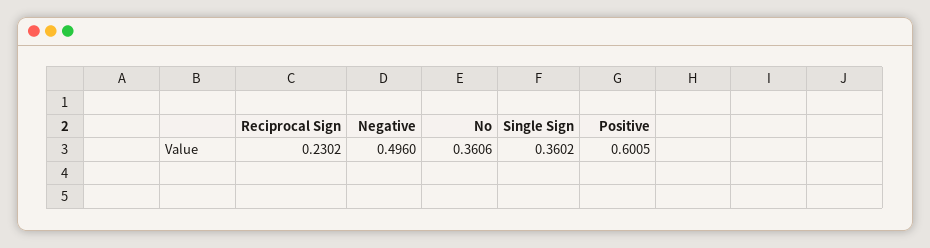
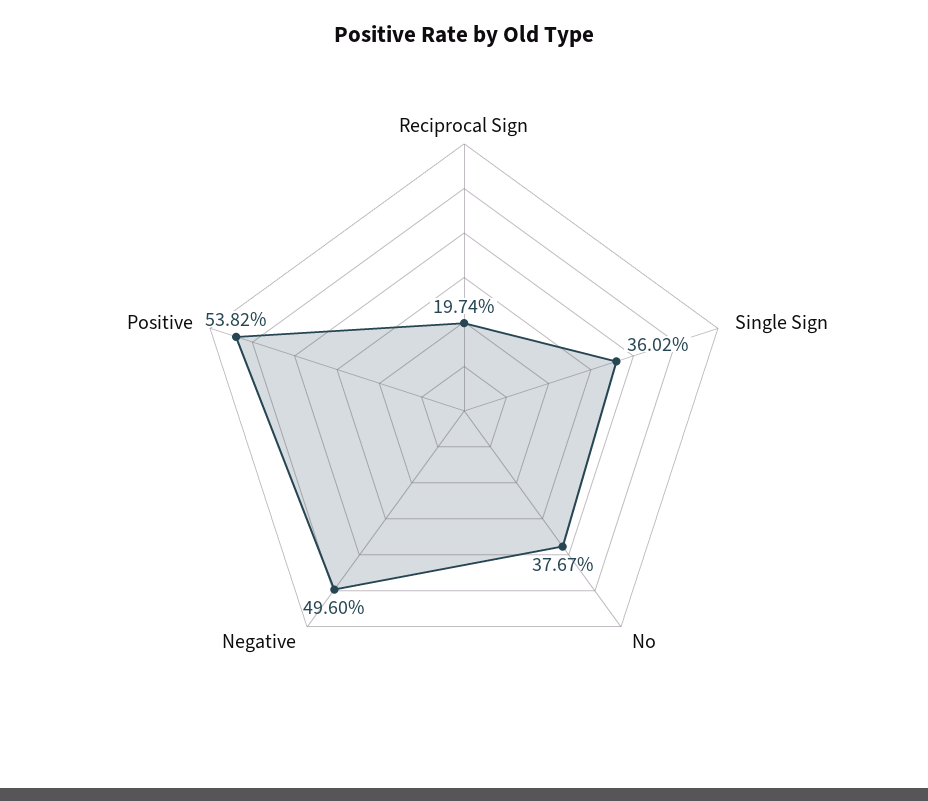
Reciprocal Sign: 0.2302 -> 0.1974
No: 0.3606 -> 0.3767
Positive: 0.6005 -> 0.5382

